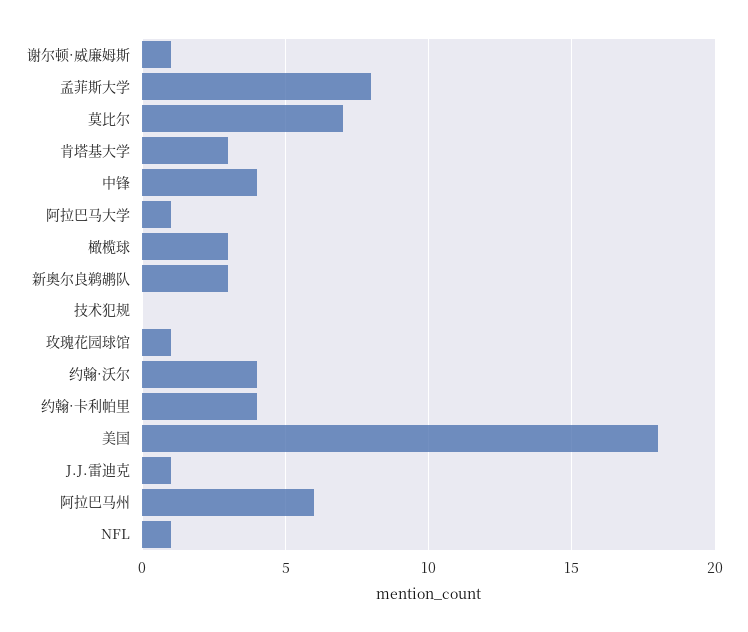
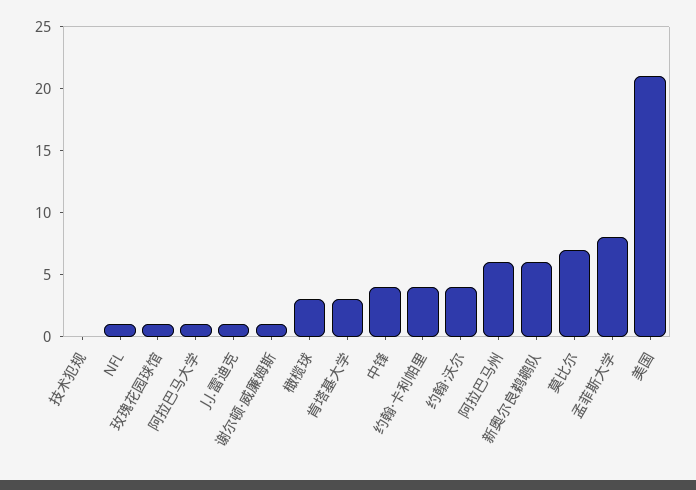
新奥尔良鹈鹕队: 3 -> 6
美国: 18 -> 21

